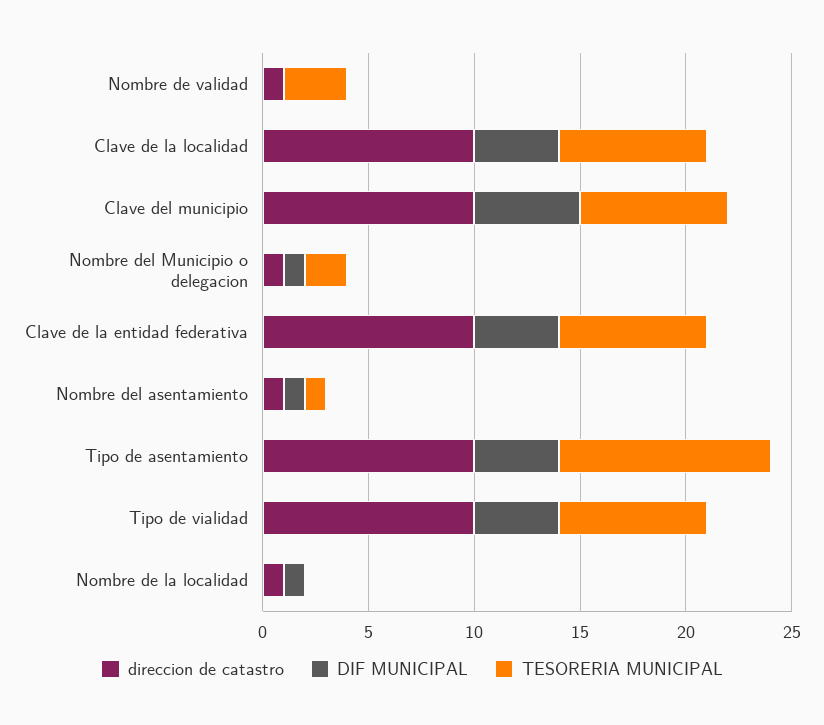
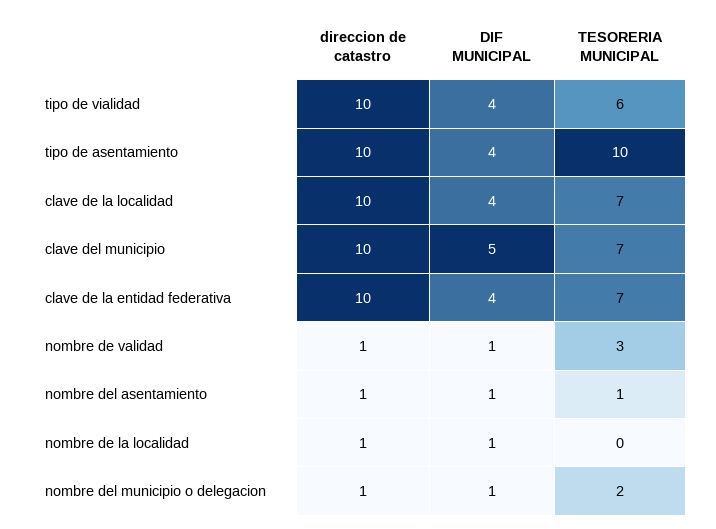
DIF MUNICIPAL, Nombre de validad: 0 -> 1
TESORERIA MUNICIPAL, Tipo de vialidad: 7 -> 6

